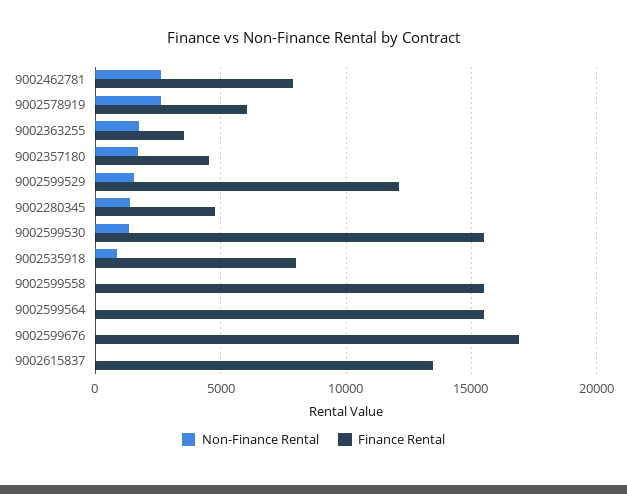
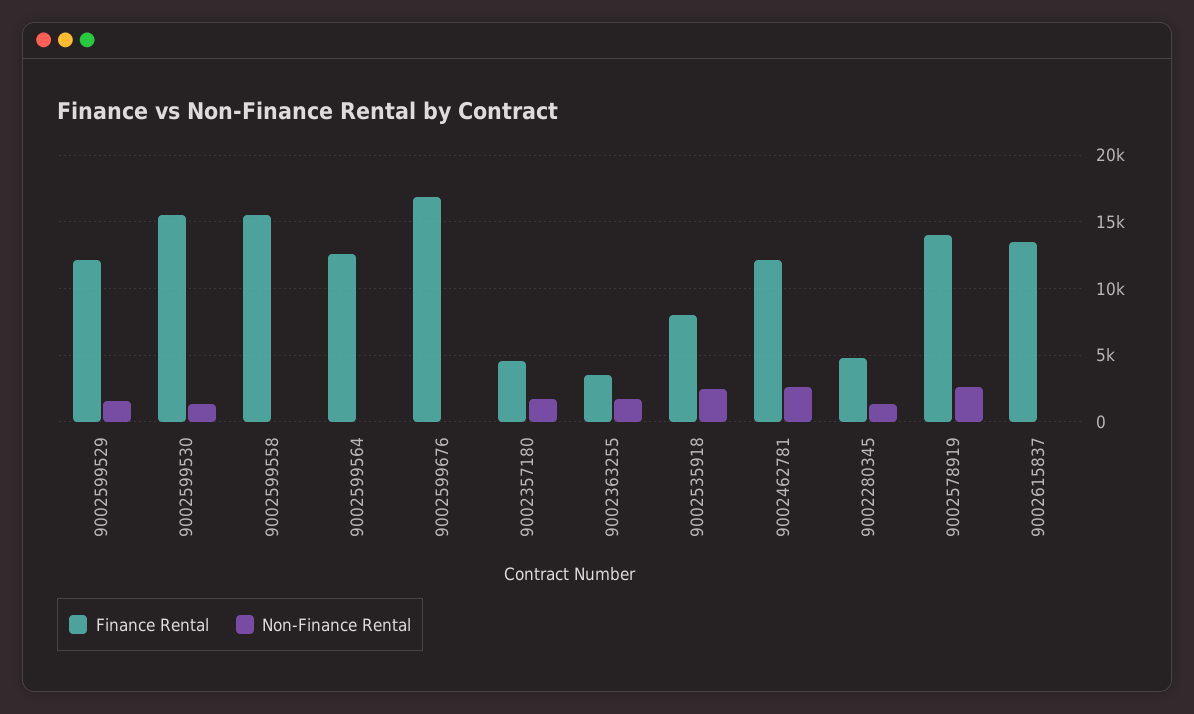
Finance Rental, 9002462781: 8000 -> 12000
Finance Rental, 9002578919: 6000 -> 14000
Non-Finance Rental, 9002535918: 1000 -> 2500
Finance Rental, 9002599564: 15500 -> 12500

